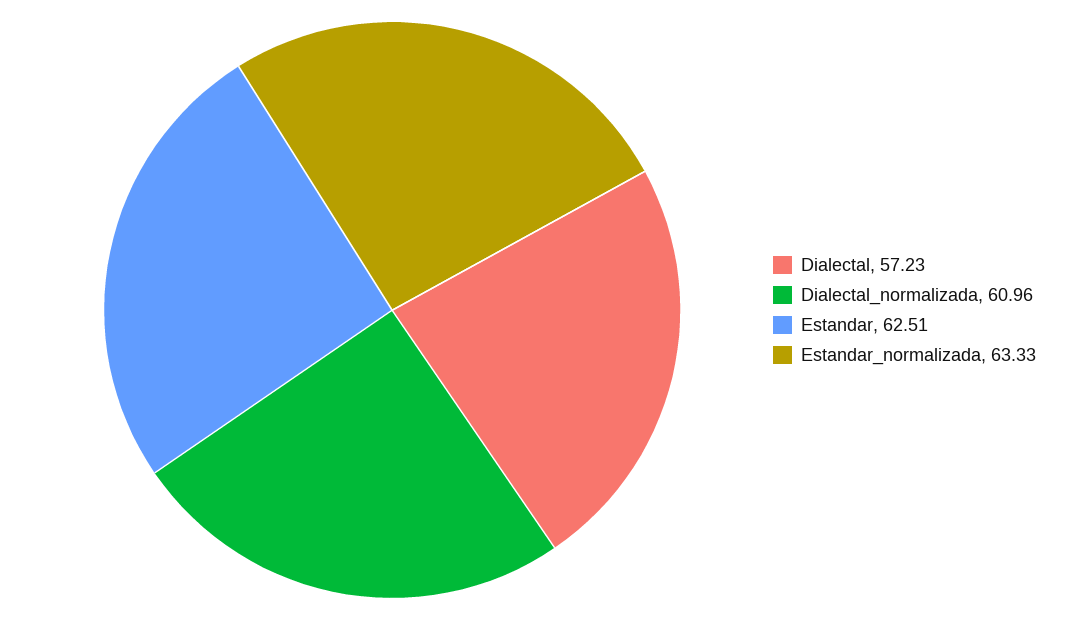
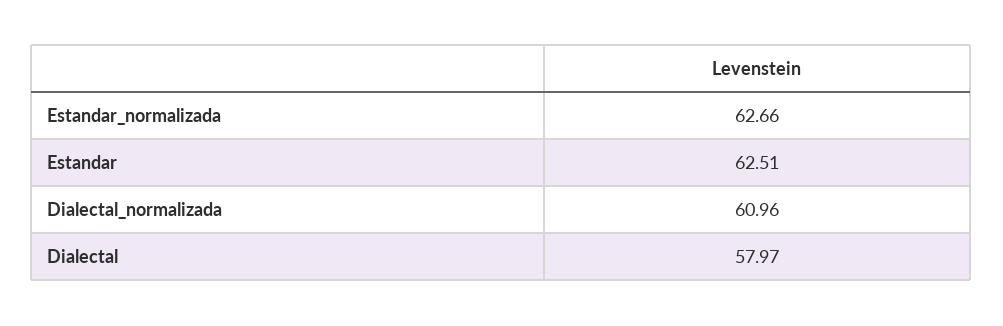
Dialectal: 57.23 -> 57.97
Estandar_normalizada: 63.33 -> 62.66

